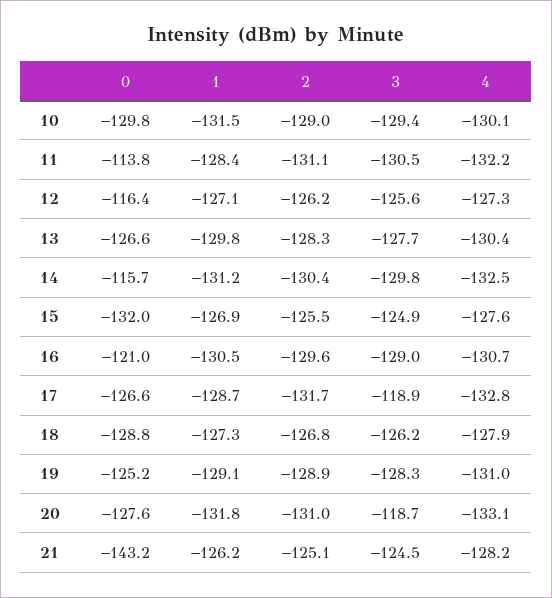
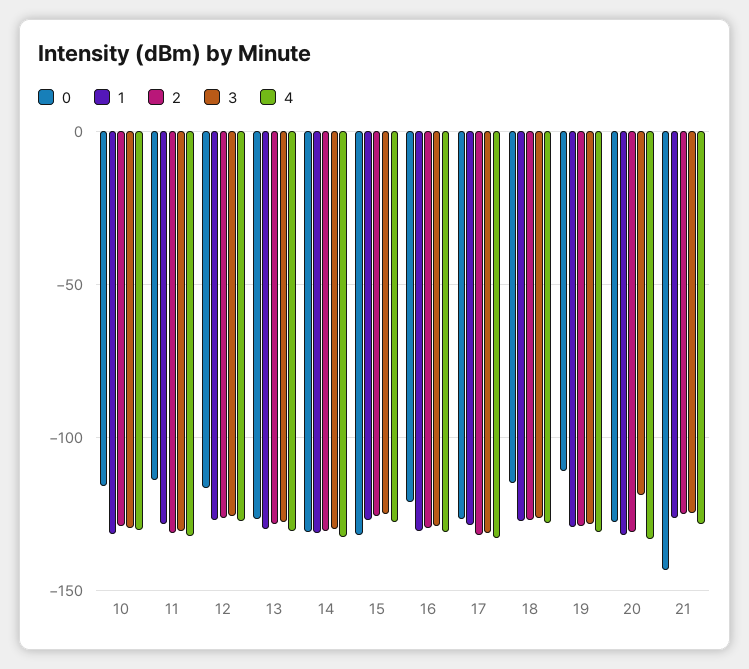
0, 10: -129.8 -> -115
0, 14: -115.7 -> -130
3, 17: -118.9 -> -130
0, 18: -128.8 -> -115
0, 19: -125.2 -> -110

